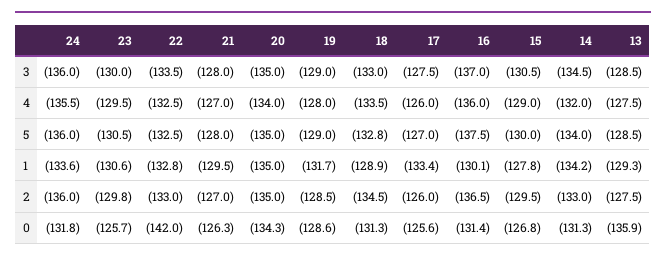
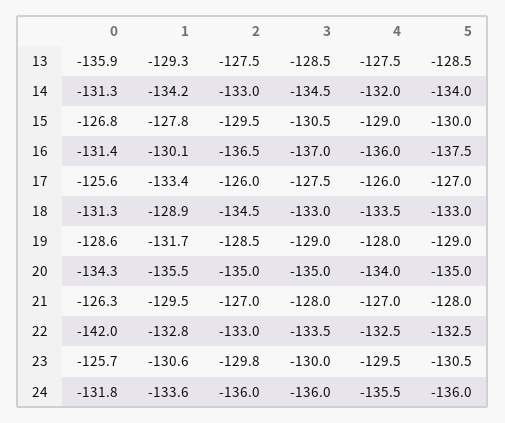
18, 5: -132.8 -> -133
20, 1: -135 -> -135.5

